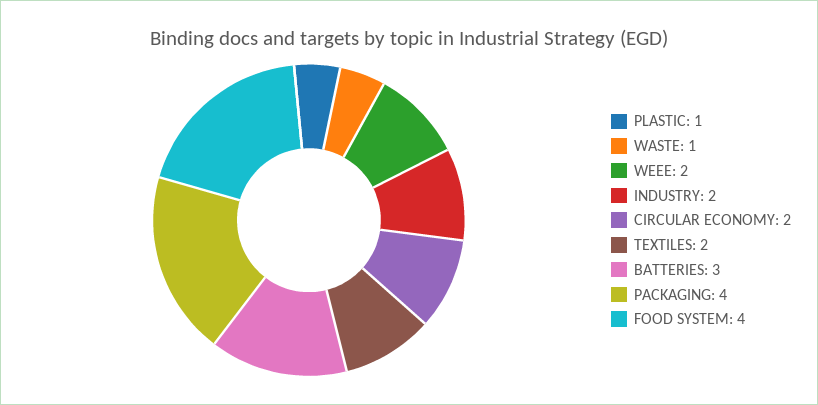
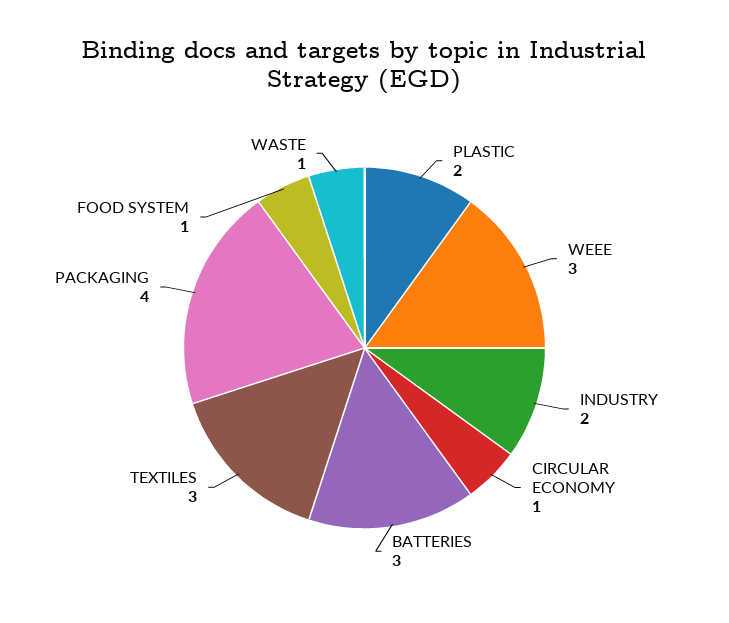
PLASTIC: 1 -> 2
WEEE: 2 -> 3
CIRCULAR ECONOMY: 2 -> 1
TEXTILES: 2 -> 3
FOOD SYSTEM: 4 -> 1

